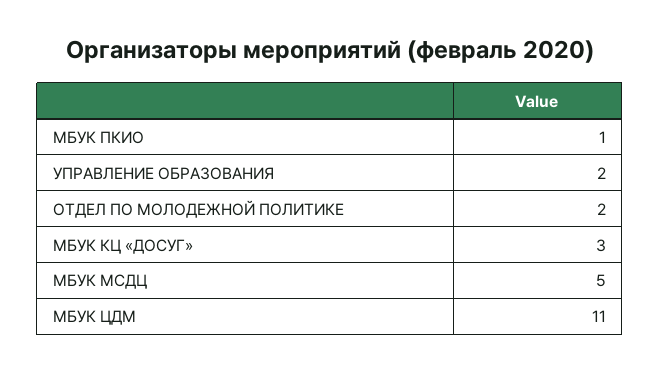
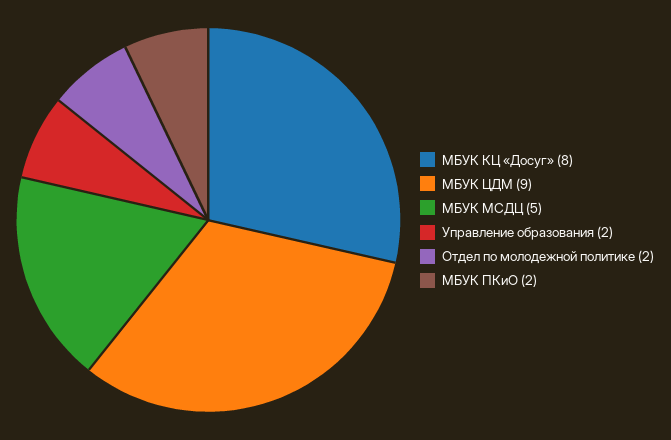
МБУК ПКИО: 1 -> 2
МБУК КЦ «ДОСУГ»: 3 -> 8
МБУК ЦДМ: 11 -> 9

